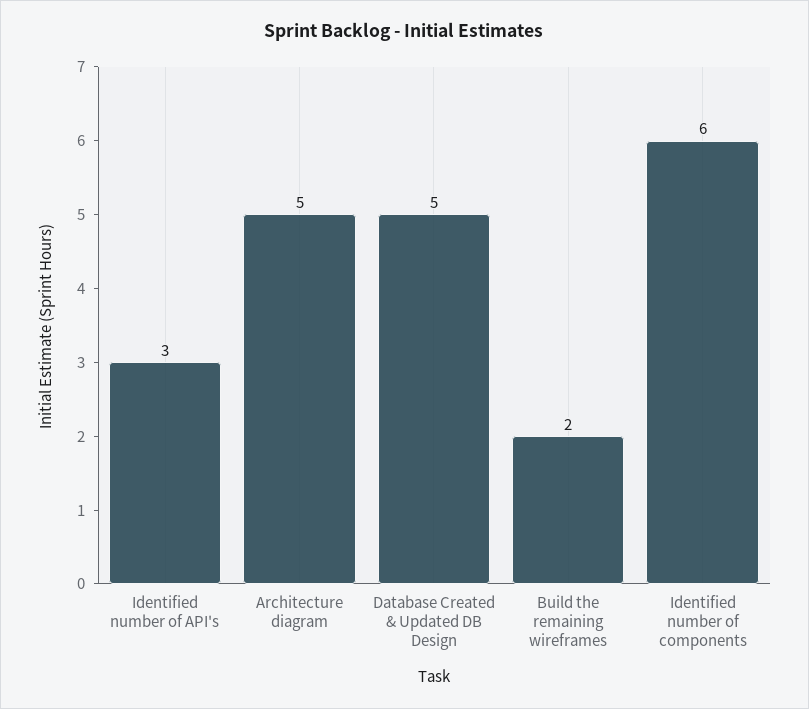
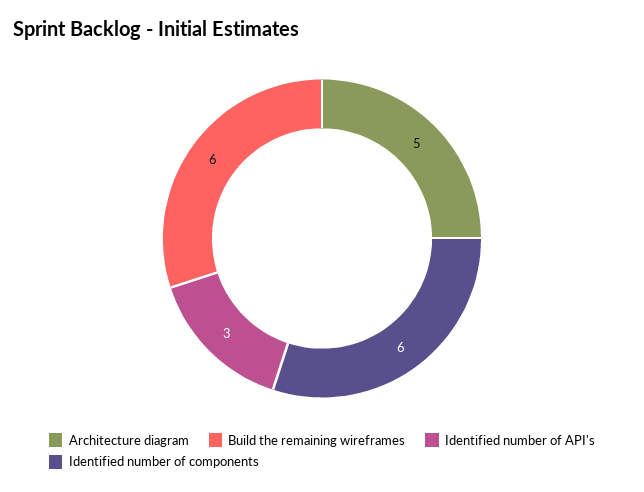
Database Created & Updated DB Design: 5 -> none
Build the remaining wireframes: 2 -> 6

